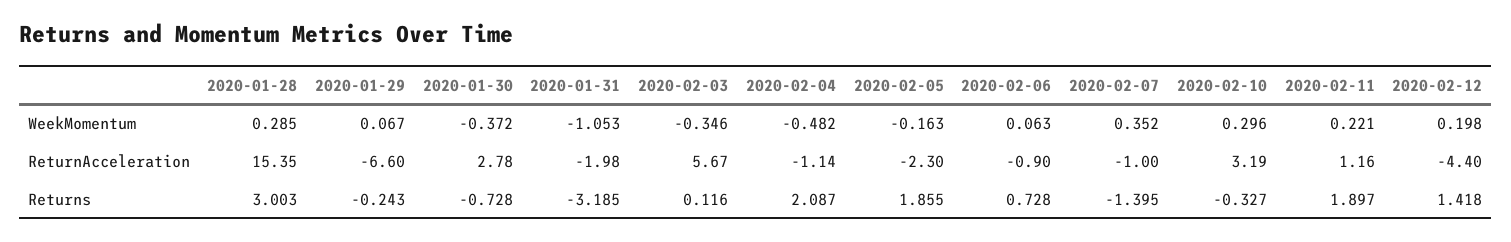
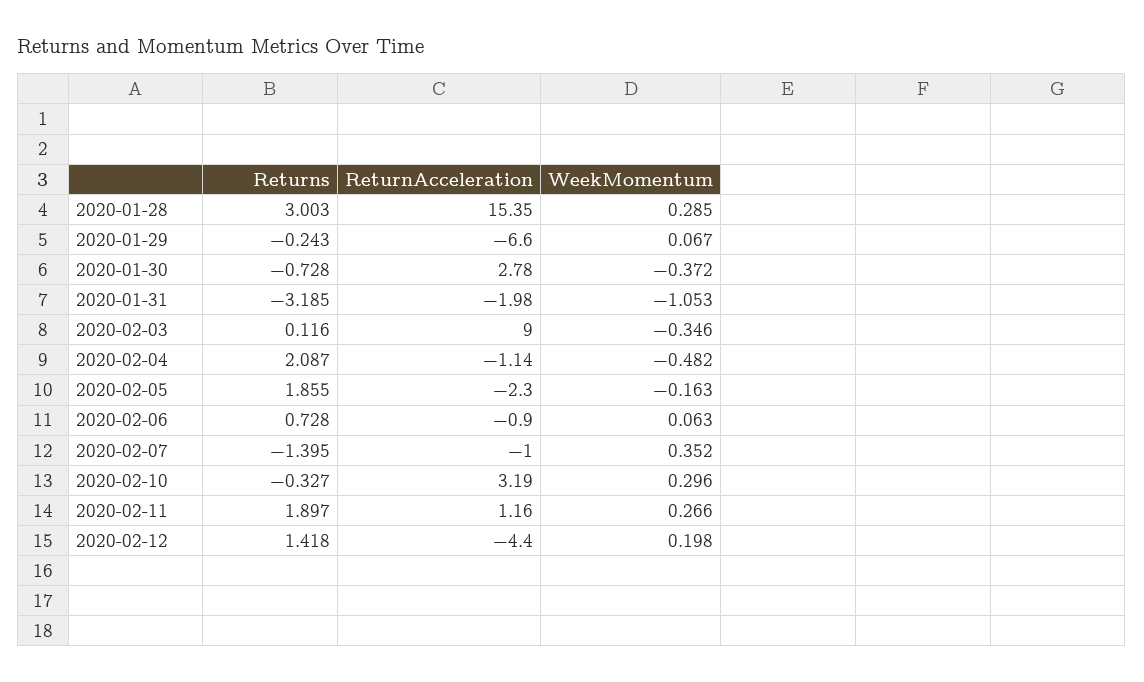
2020-02-11, WeekMomentum: 0.221 -> 0.266
2020-02-03, ReturnAcceleration: 5.67 -> 9

